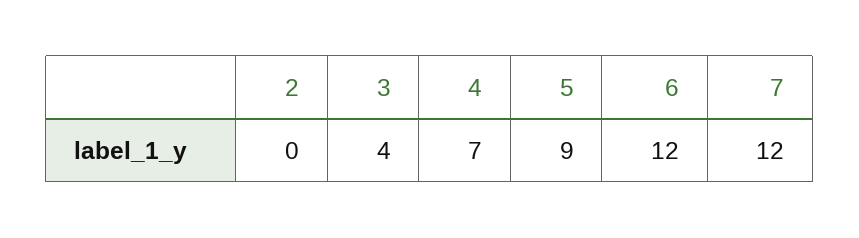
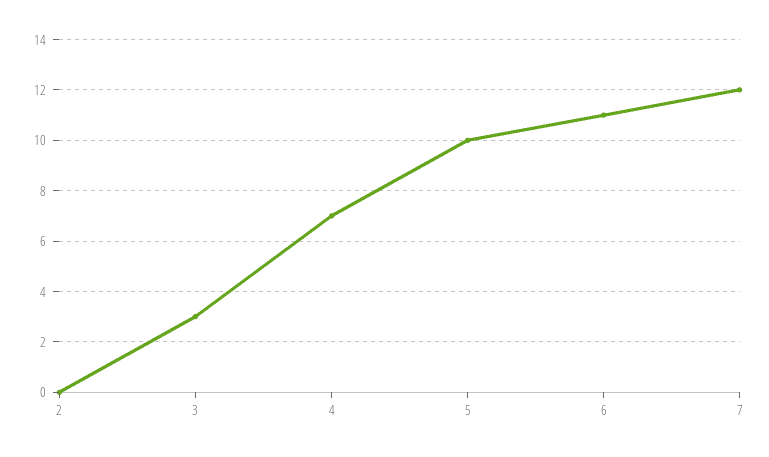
3: 4 -> 3
5: 9 -> 10
6: 12 -> 11

